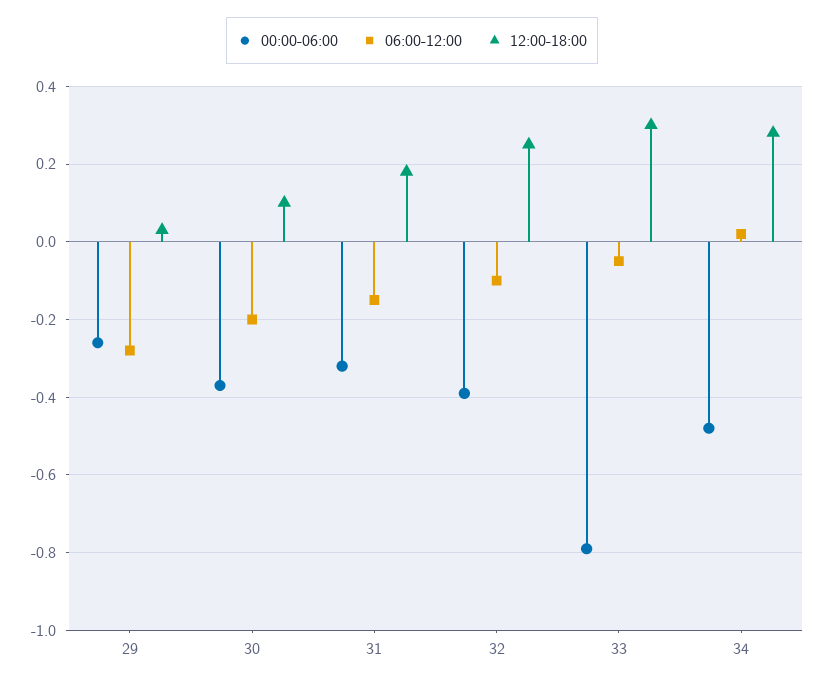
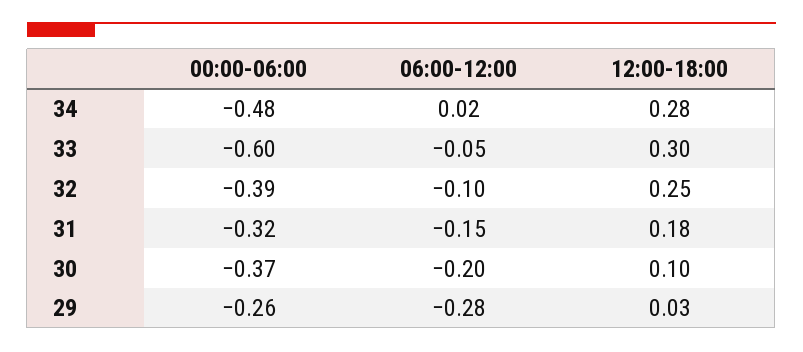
00:00-06:00, 33: -0.8 -> -0.6

